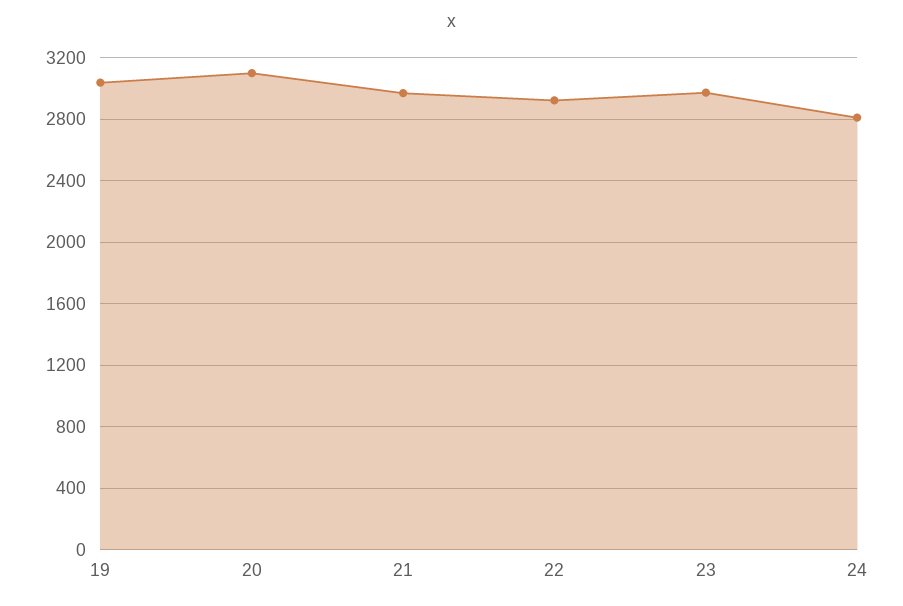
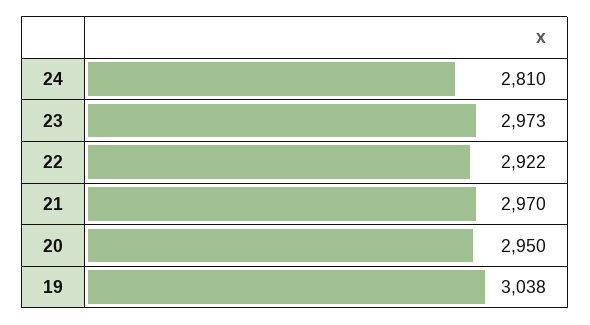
20: 3100 -> 2950

